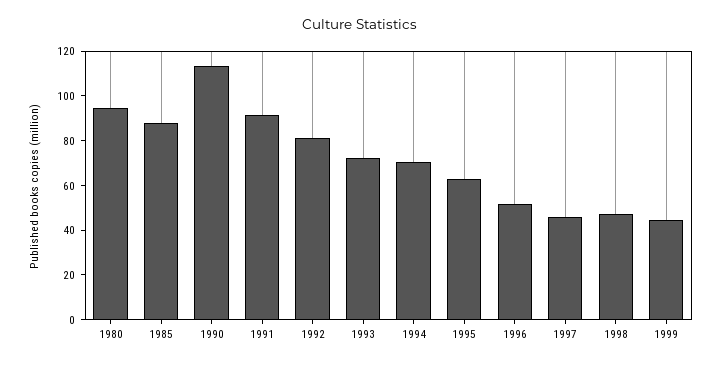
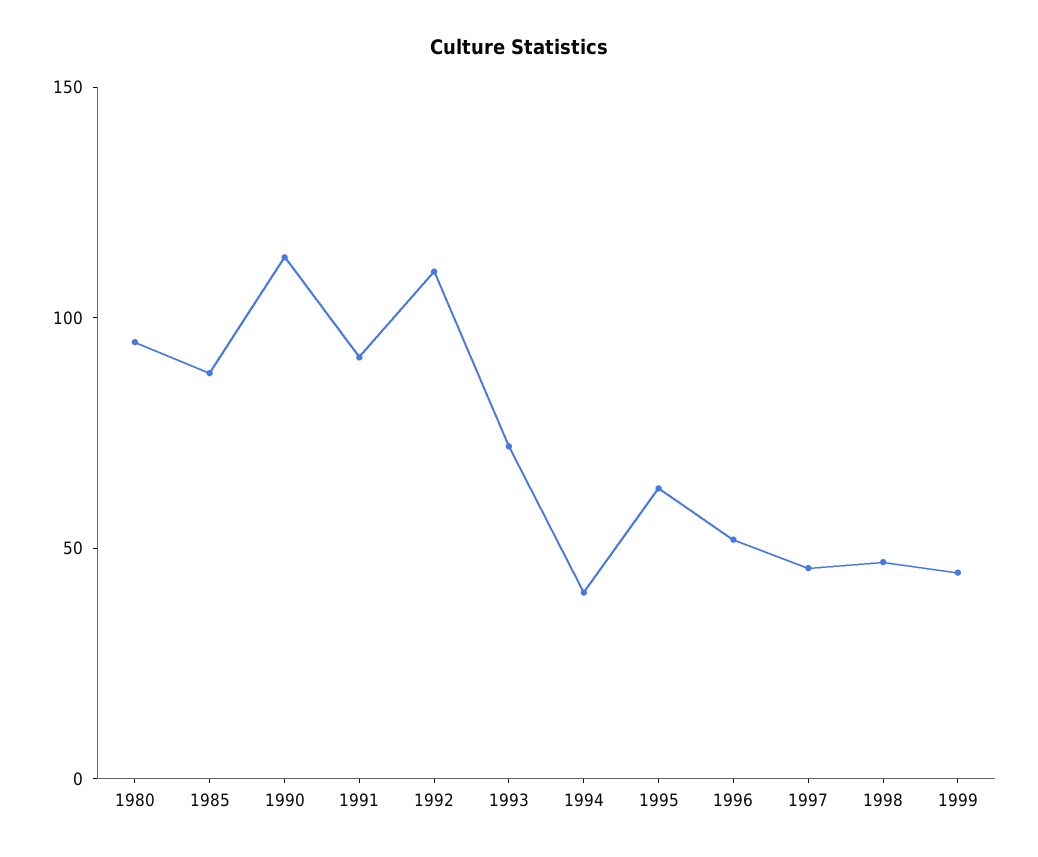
1992: 80 -> 110
1994: 70 -> 40

